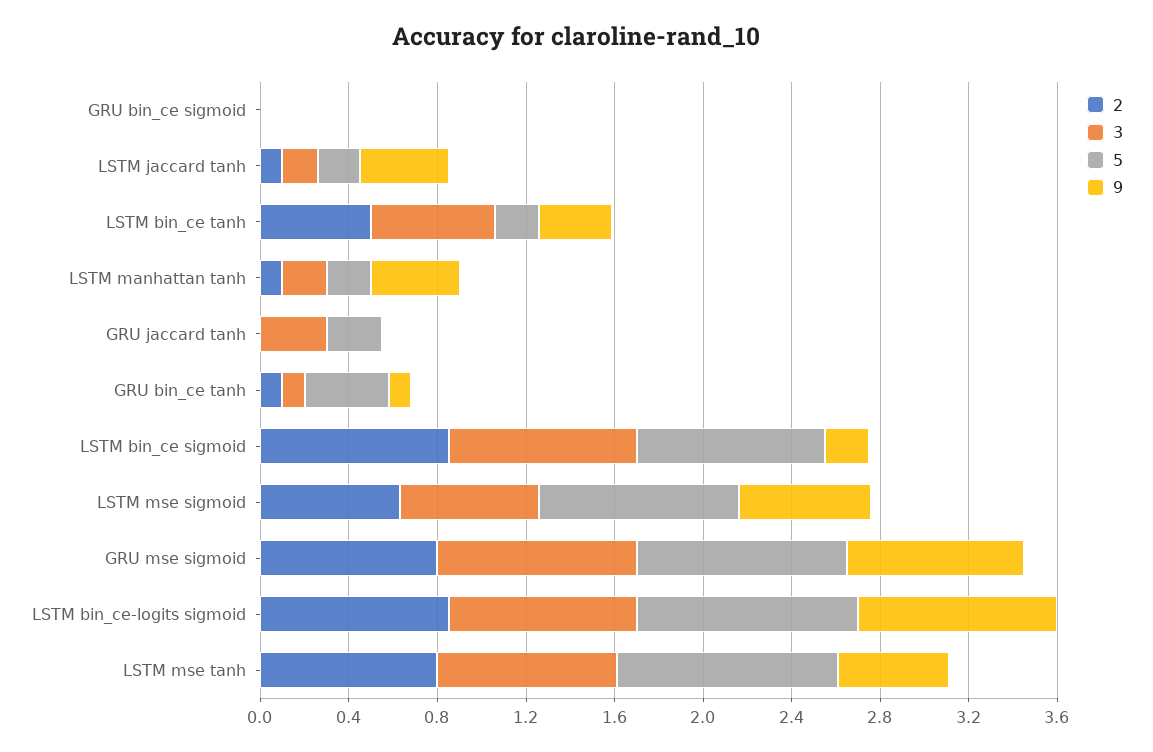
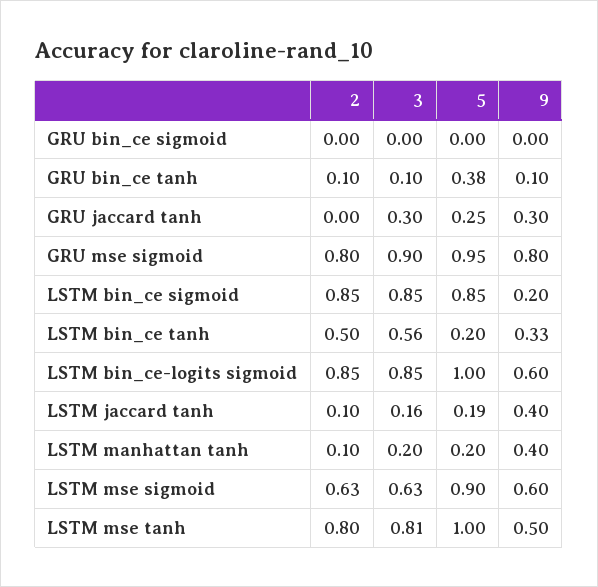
9, GRU jaccard tanh: 0 -> 0.3
9, LSTM bin_ce-logits sigmoid: 0.9 -> 0.6

